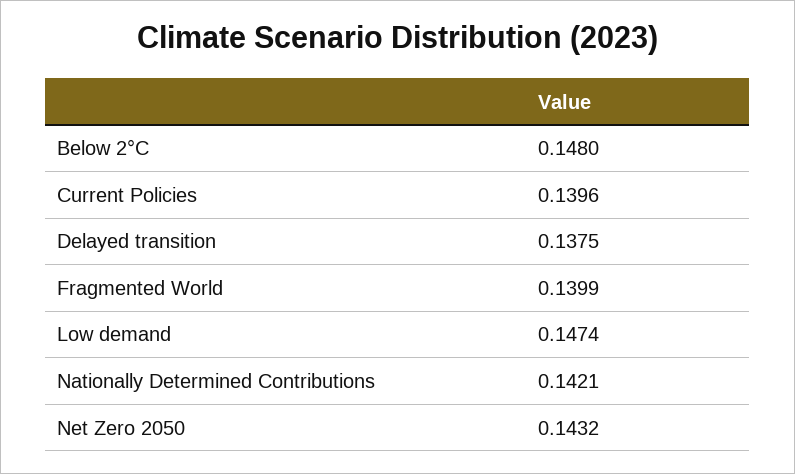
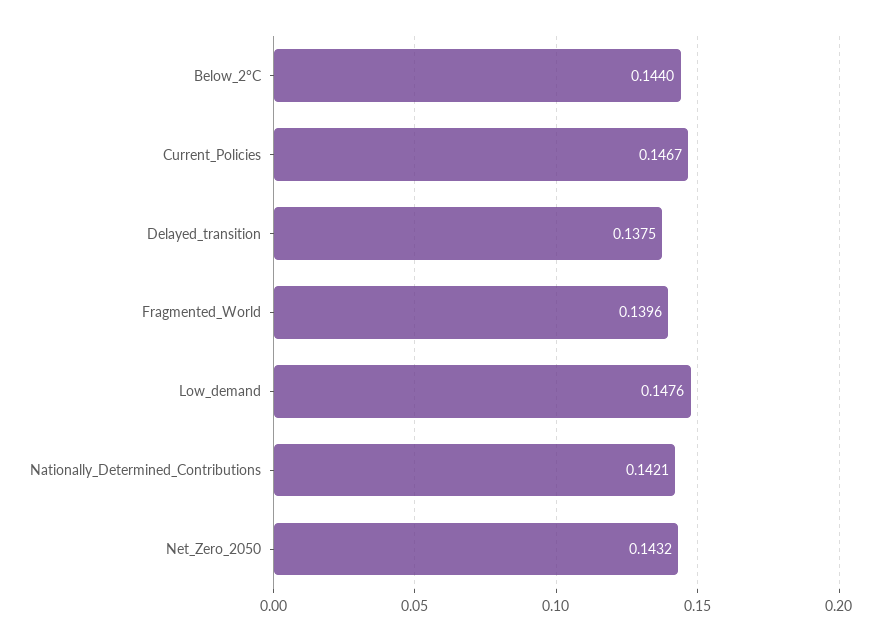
Below 2°C: 0.148 -> 0.144
Current Policies: 0.1396 -> 0.1467
Fragmented World: 0.1399 -> 0.1396
Low demand: 0.1474 -> 0.1476

